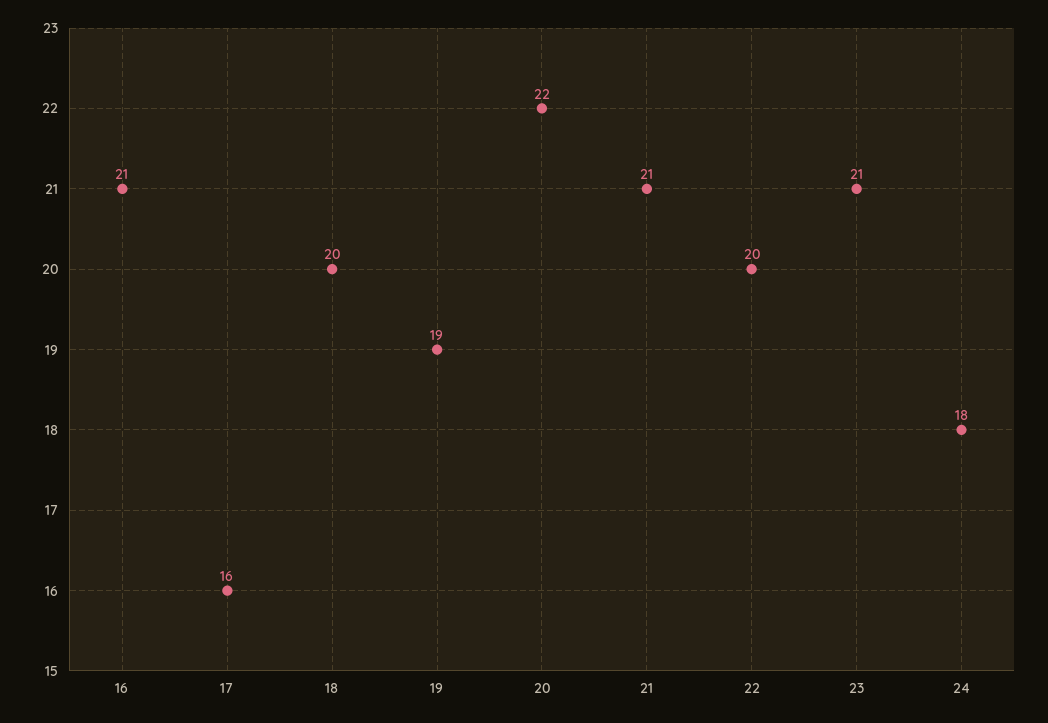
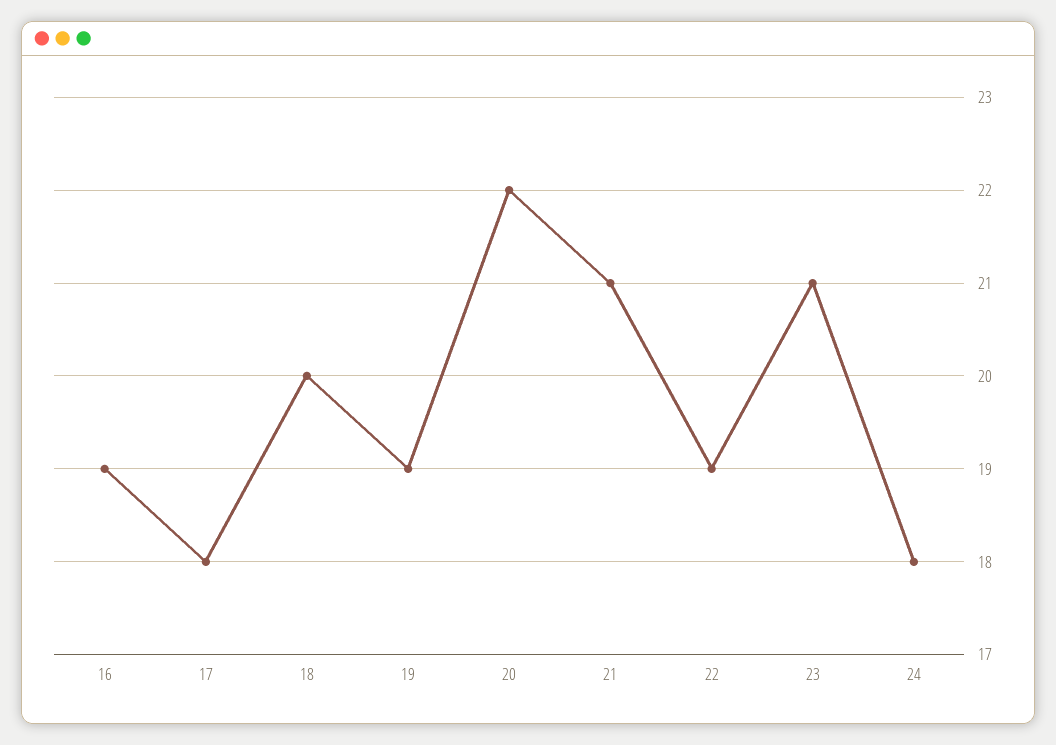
16: 21 -> 19
17: 16 -> 18
22: 20 -> 19

